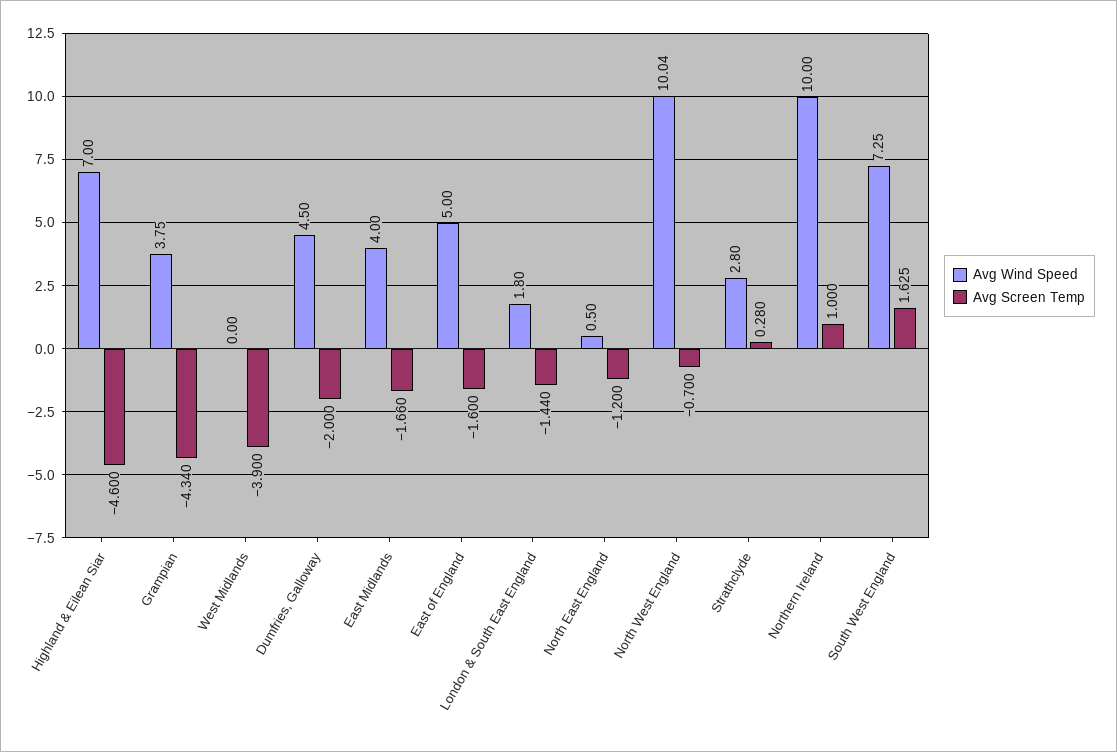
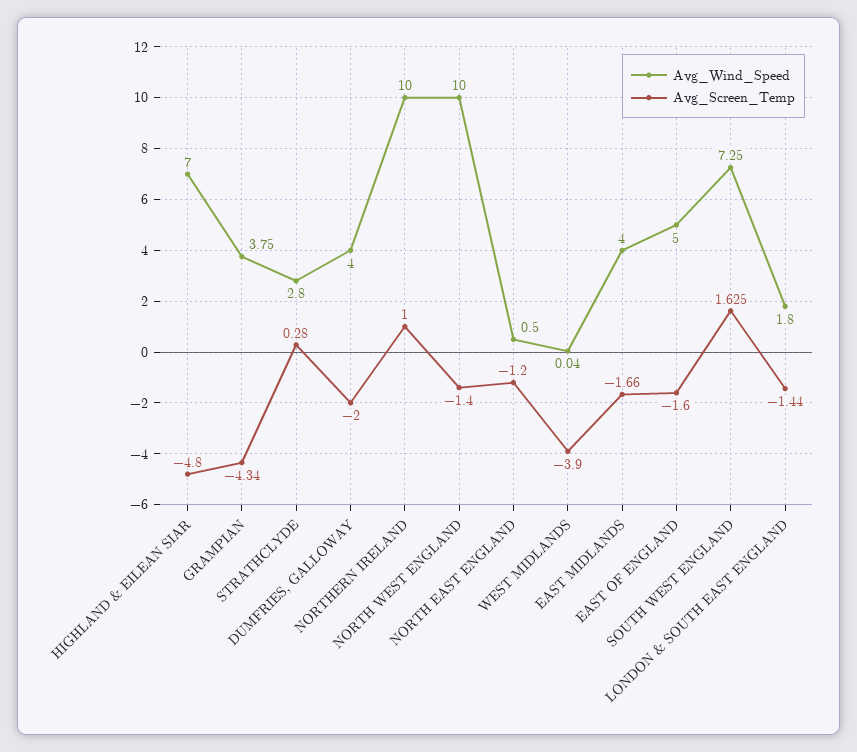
Avg Screen Temp, Highland & Eilean Siar: -4.6 -> -4.8
Avg Wind Speed, West Midlands: 0 -> 0.04
Avg Wind Speed, Dumfries, Galloway: 4.5 -> 4
Avg Wind Speed, North West England: 10.04 -> 10
Avg Screen Temp, North West England: -0.7 -> -1.4

